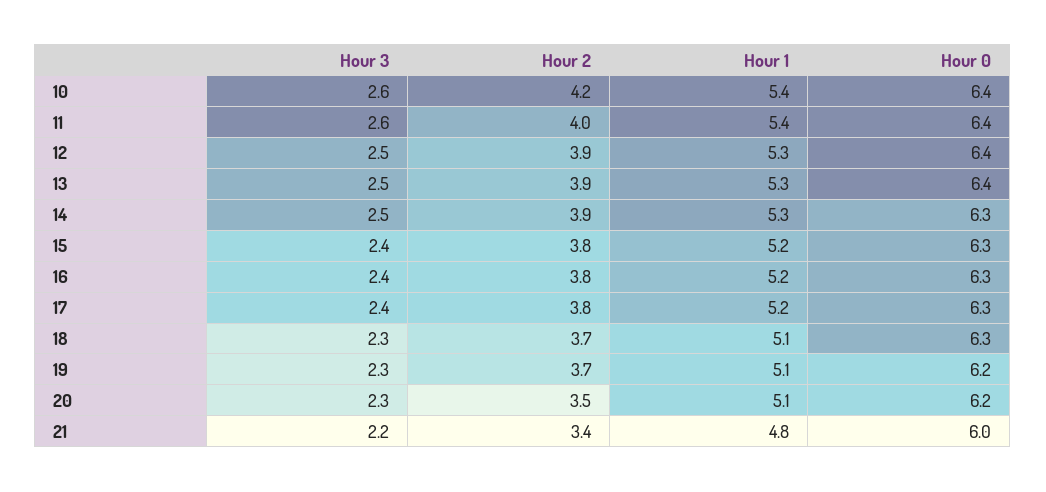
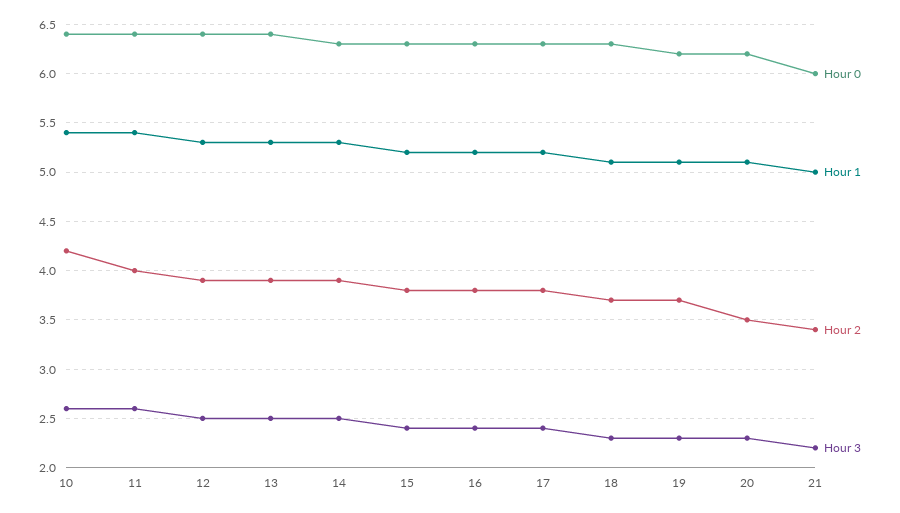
Hour 1, 21: 4.8 -> 5

